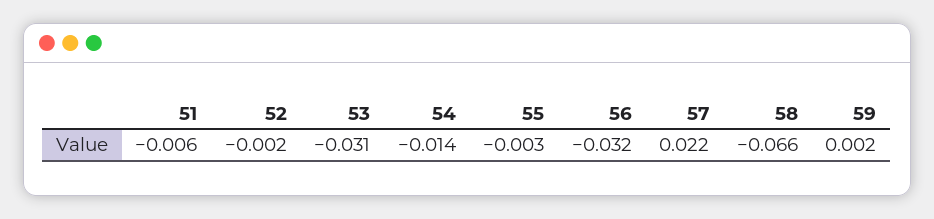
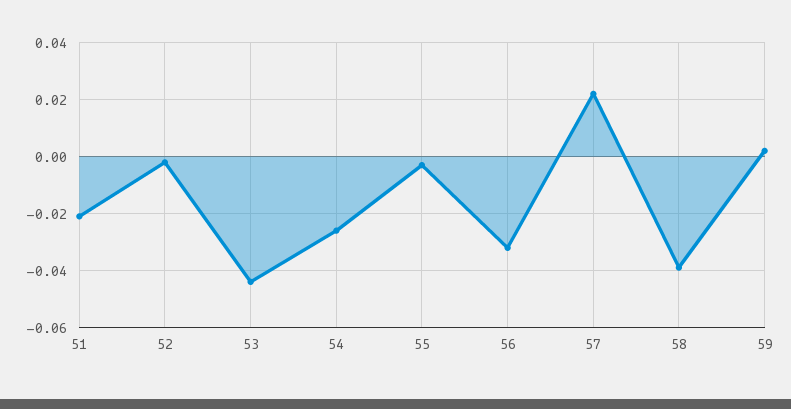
51: -0.006 -> -0.02
53: -0.031 -> -0.045
54: -0.014 -> -0.025
58: -0.066 -> -0.04

